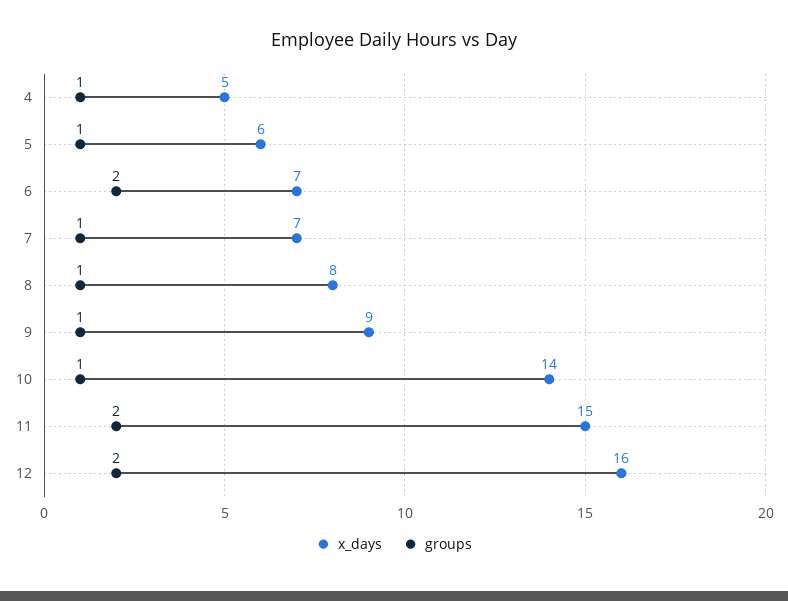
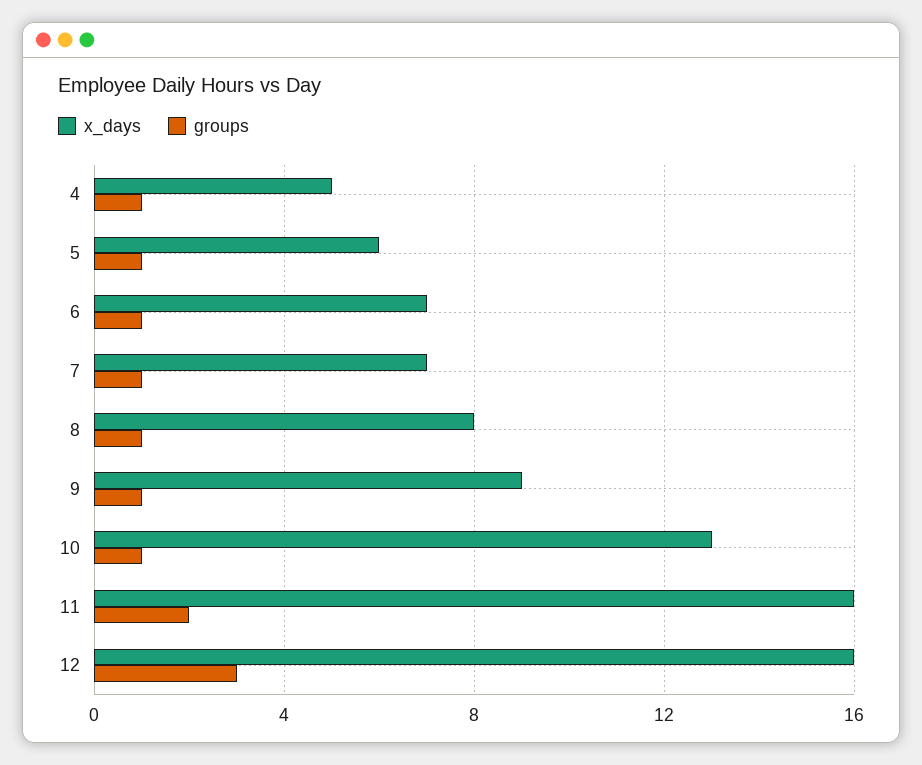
groups, 6: 2 -> 1
x_days, 10: 14 -> 13
x_days, 11: 15 -> 16
groups, 12: 2 -> 3

